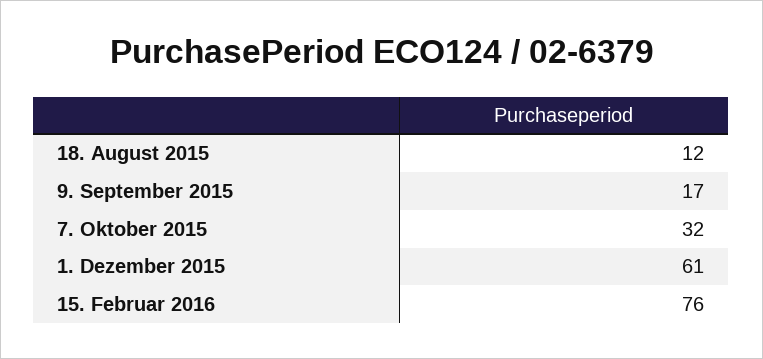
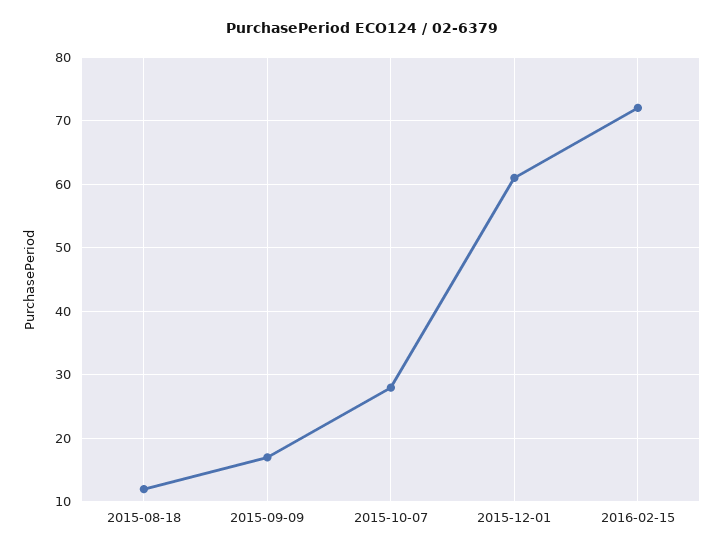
7. Oktober 2015: 32 -> 28
15. Februar 2016: 76 -> 72

